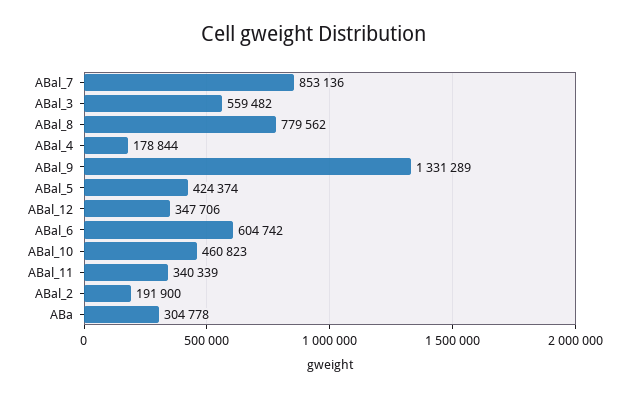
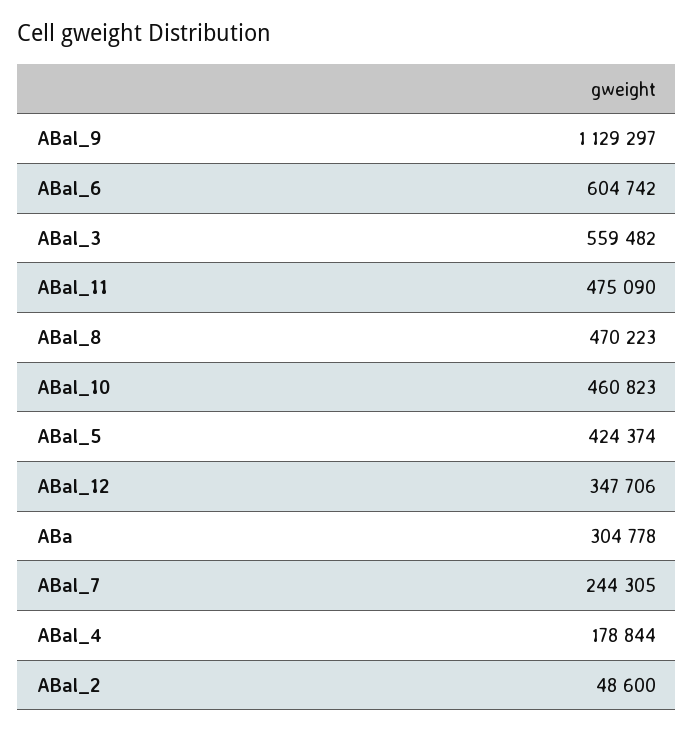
ABal_7: 853136 -> 244305
ABal_8: 779562 -> 470223
ABal_9: 1331289 -> 1129297
ABal_11: 340339 -> 475090
ABal_2: 191900 -> 48600

